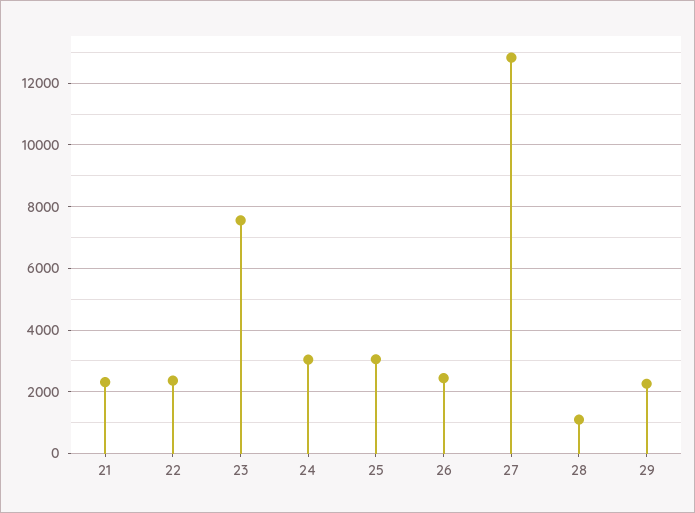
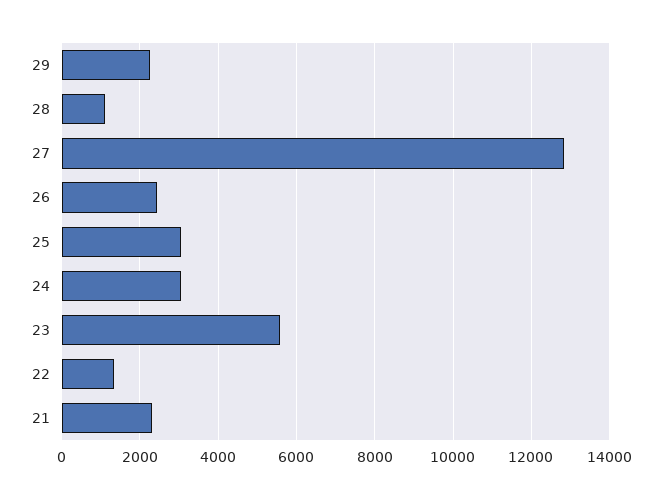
22: 2400 -> 1400
23: 7600 -> 5600

